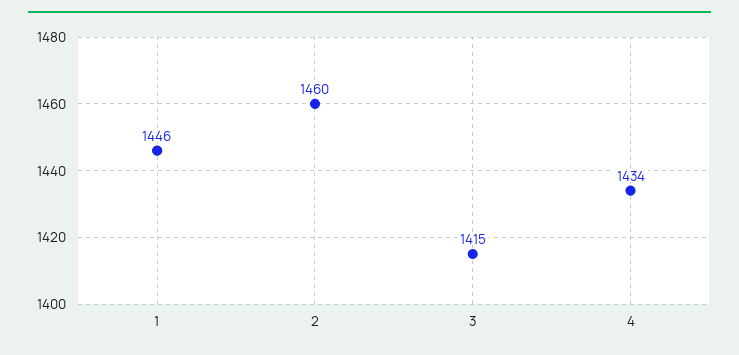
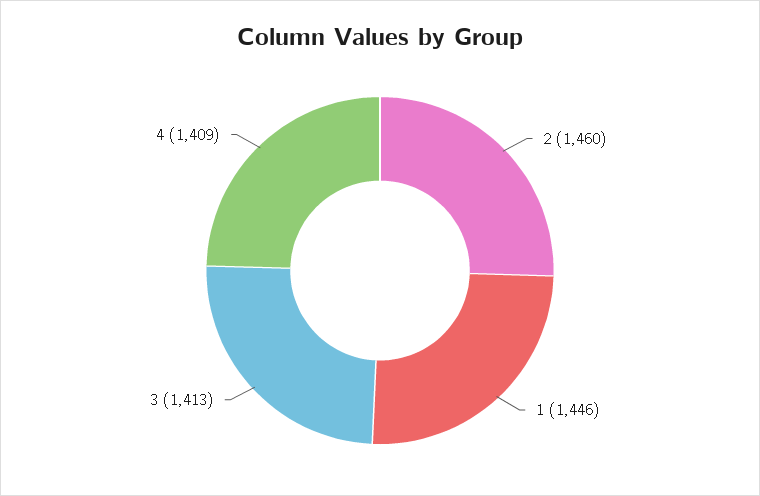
3: 1415 -> 1413
4: 1434 -> 1409

